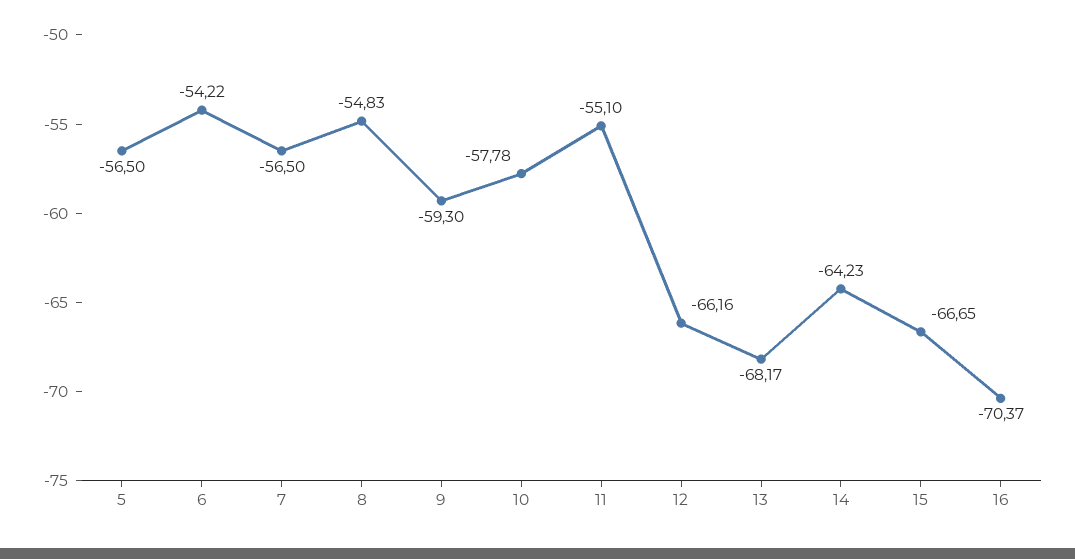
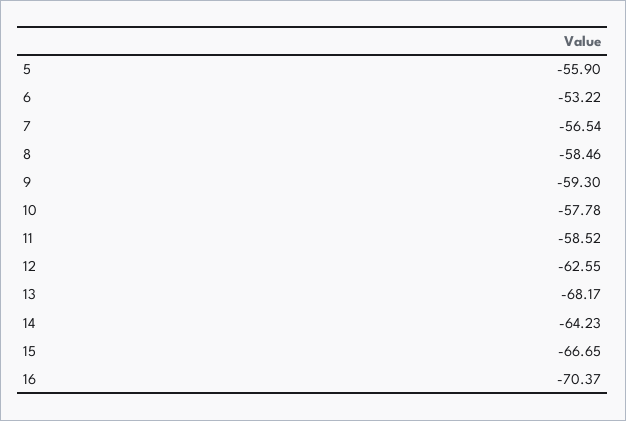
5: -56.5 -> -55.9
6: -54.22 -> -53.22
7: -56.5 -> -56.54
8: -54.83 -> -58.46
11: -55.1 -> -58.52
12: -66.16 -> -62.55

